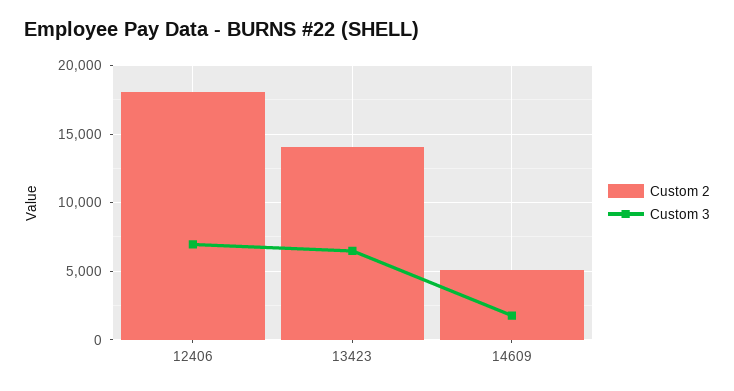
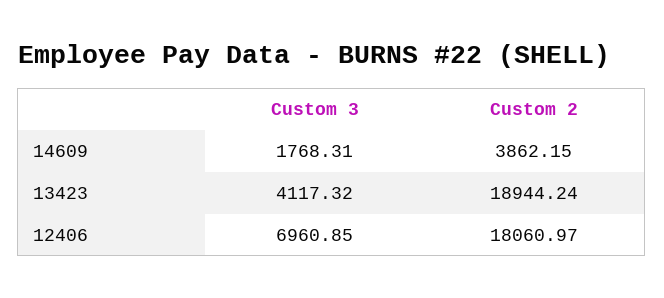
Custom 2, 13423: 14000 -> 18944.24
Custom 3, 13423: 6500 -> 4117.32
Custom 2, 14609: 5000 -> 3862.15

